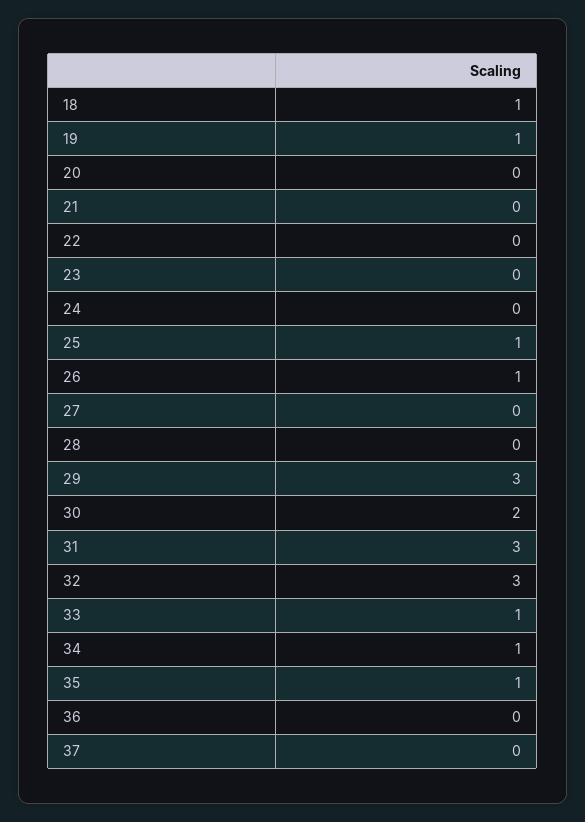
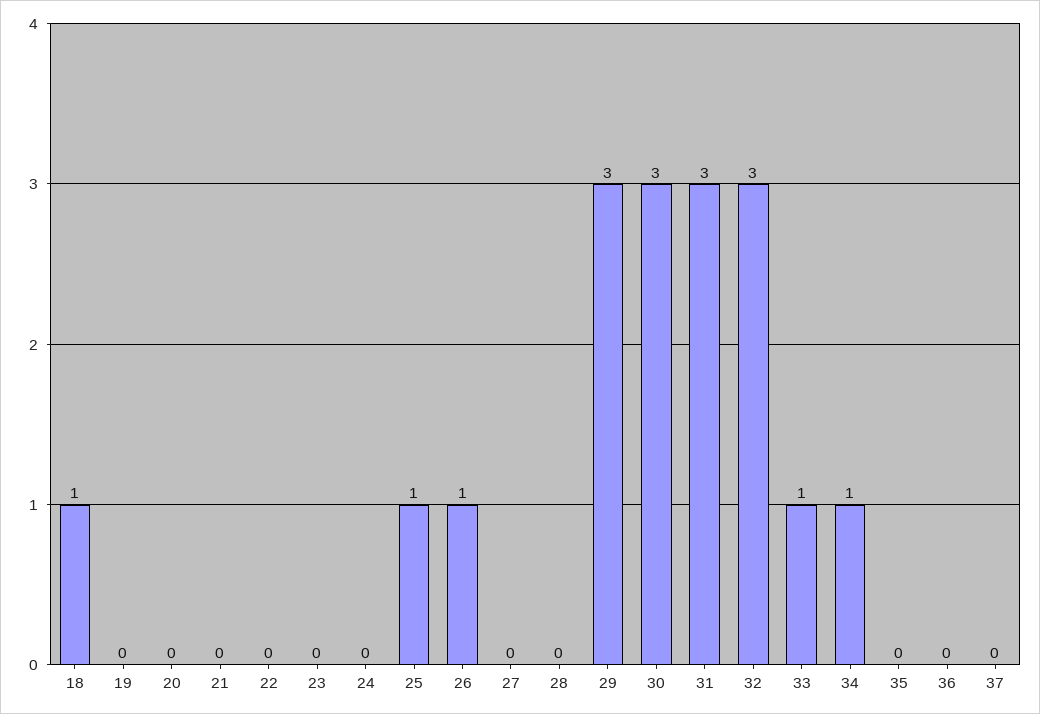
19: 1 -> 0
30: 2 -> 3
35: 1 -> 0

